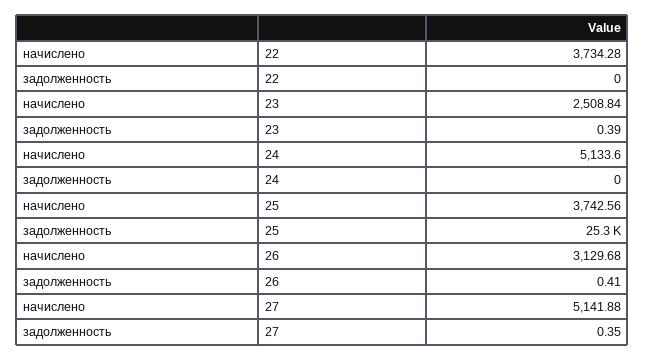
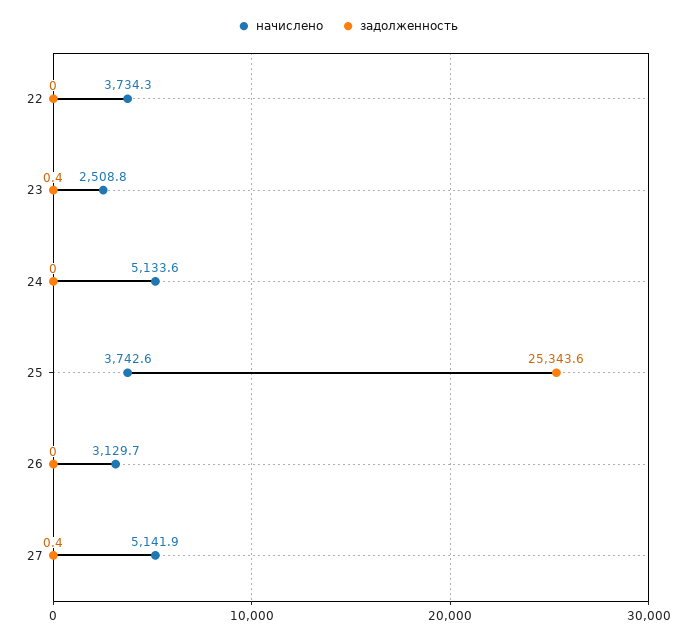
задолженность, 26: 0.41 -> 0

